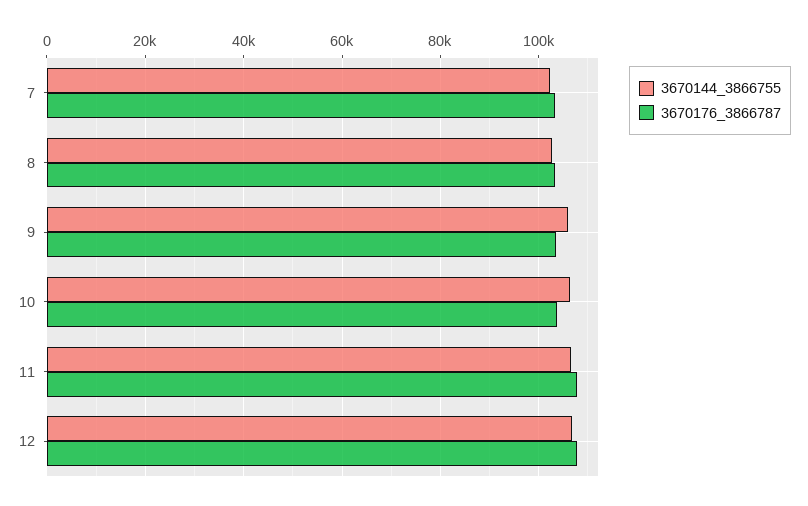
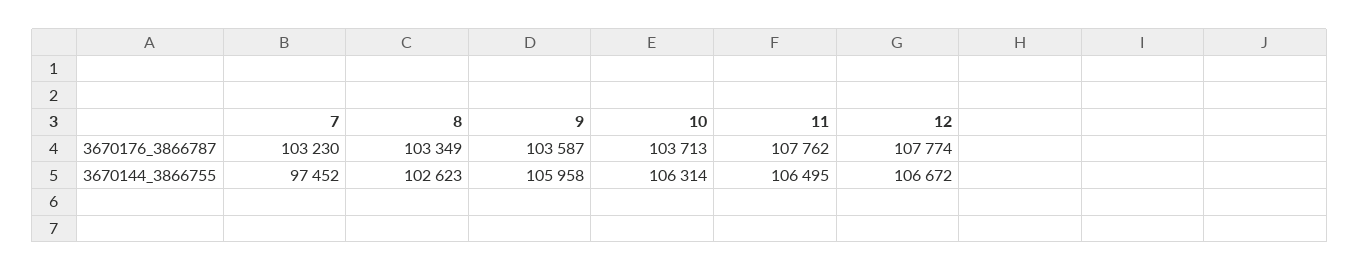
3670144_3866755, 7: 102000 -> 97452

